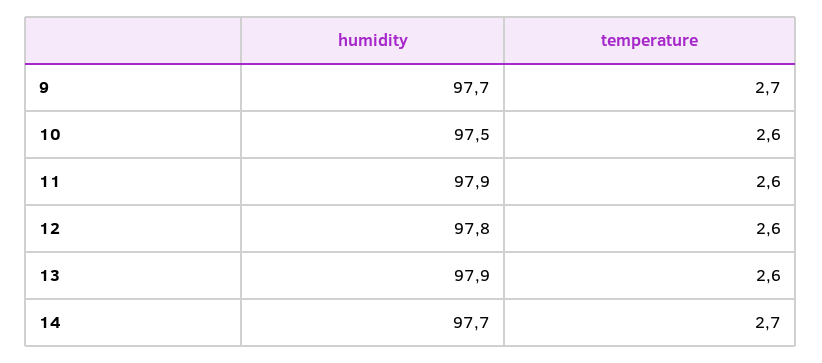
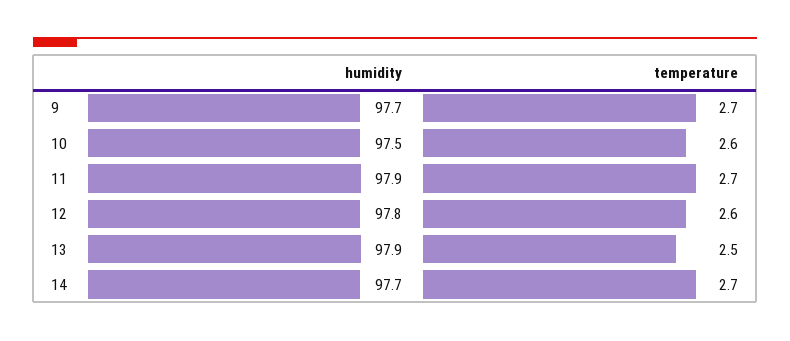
temperature, 11: 2.6 -> 2.7
temperature, 13: 2.6 -> 2.5

